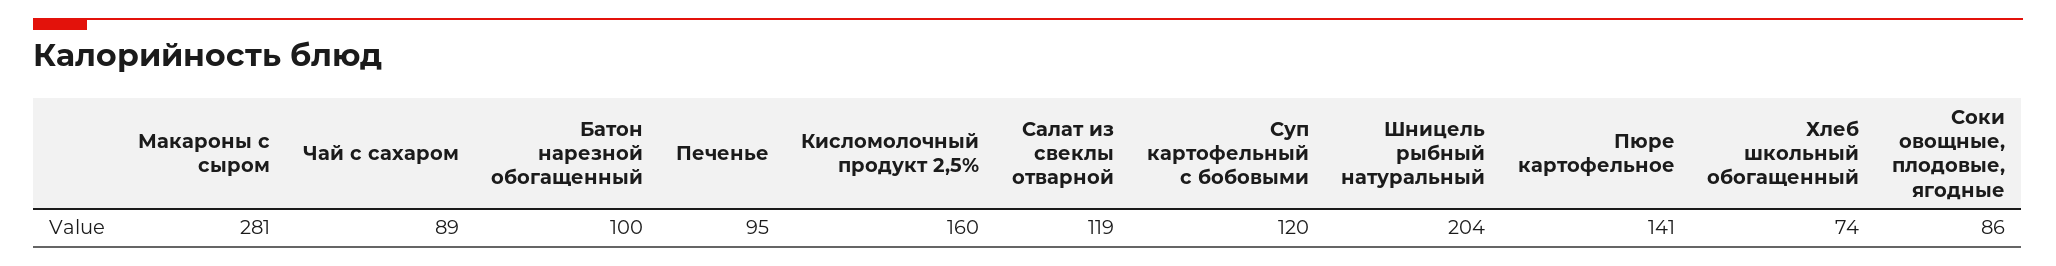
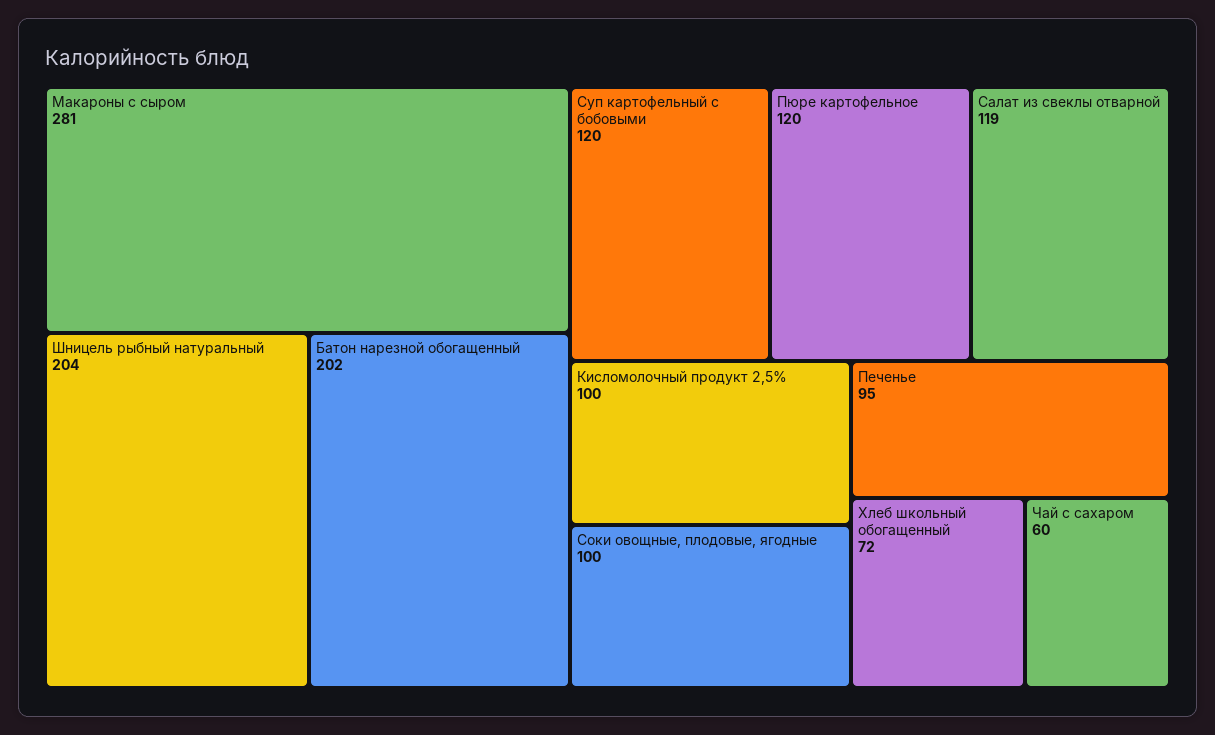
Чай с сахаром: 89 -> 60
Батон нарезной обогащенный: 100 -> 202
Кисломолочный продукт 2,5%: 160 -> 100
Пюре картофельное: 141 -> 120
Хлеб школьный обогащенный: 74 -> 72
Соки овощные, плодовые, ягодные: 86 -> 100

